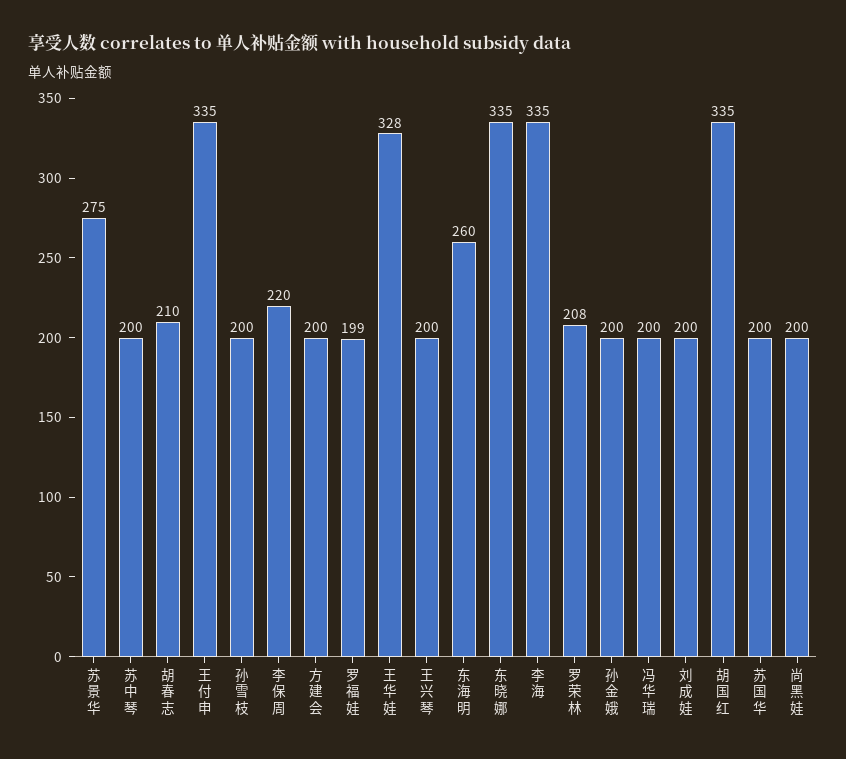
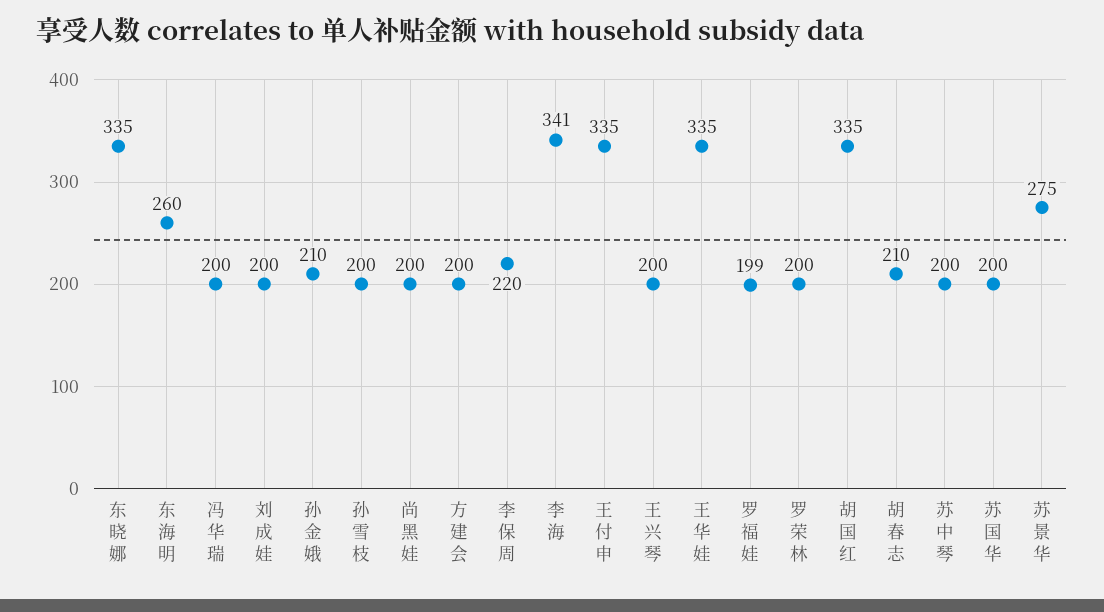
王华娃: 328 -> 335
李海: 335 -> 341
罗荣林: 208 -> 200
孙金娥: 200 -> 210

